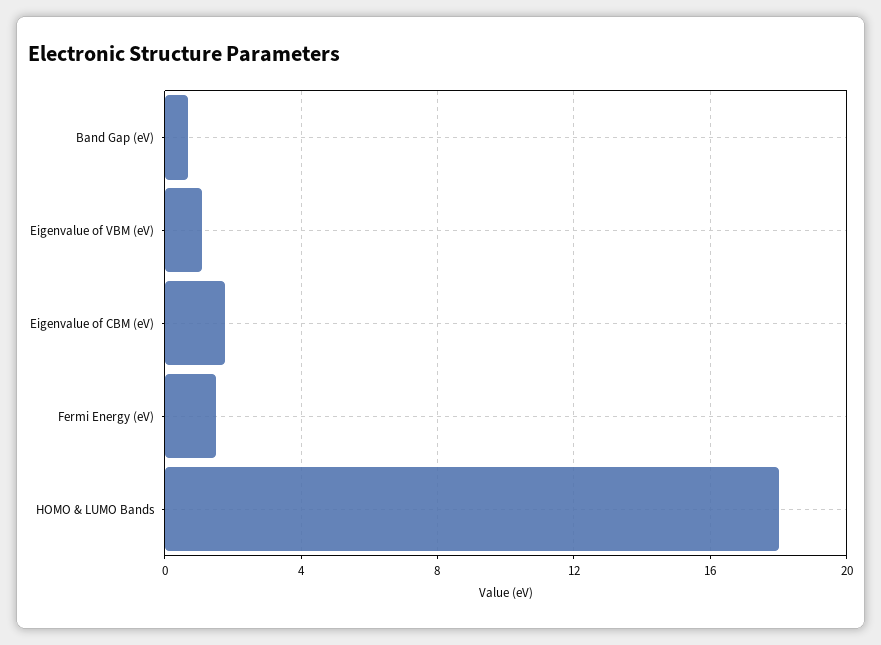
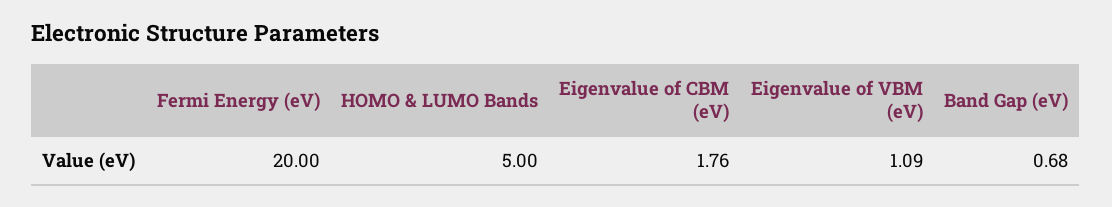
Fermi Energy (eV): 1.5 -> 20
HOMO & LUMO Bands: 18 -> 5

